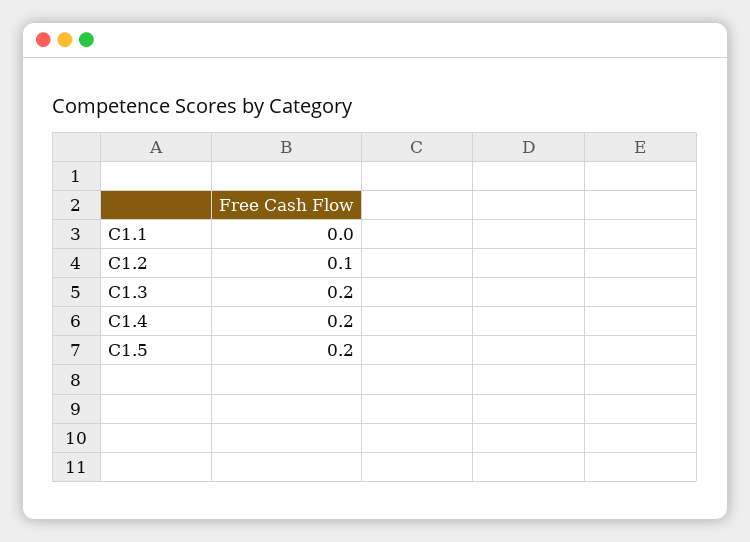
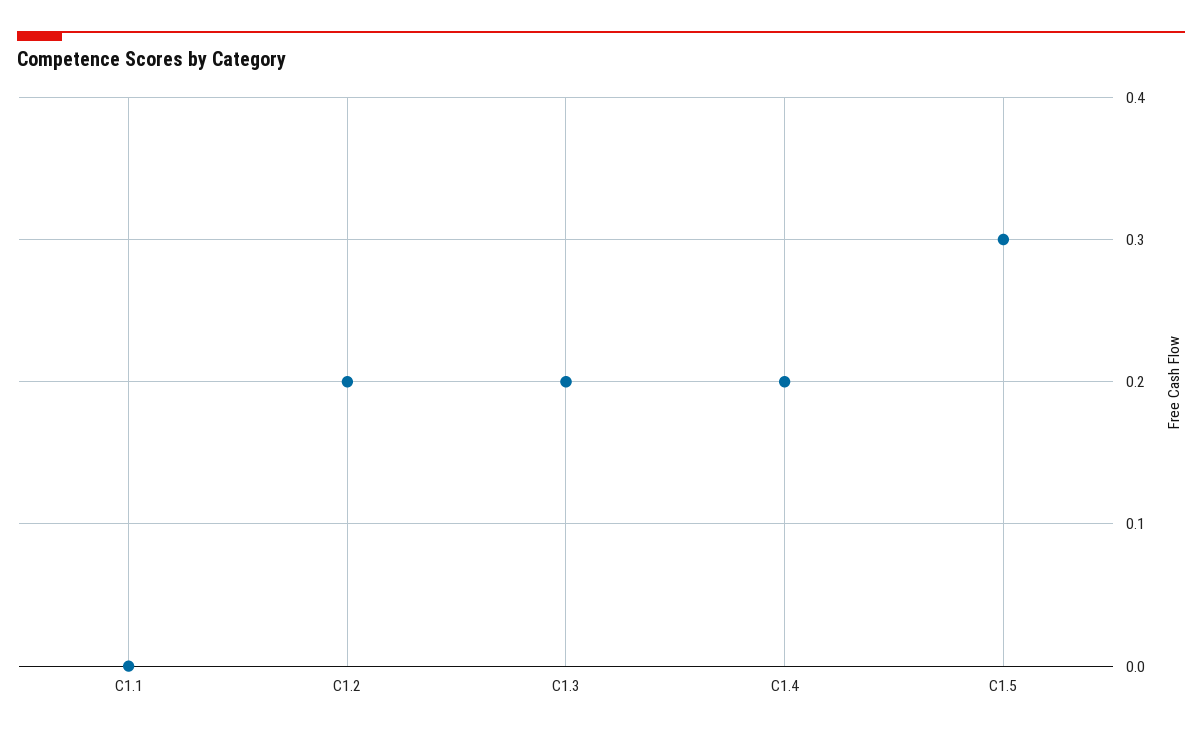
C1.2: 0.1 -> 0.2
C1.5: 0.2 -> 0.3

